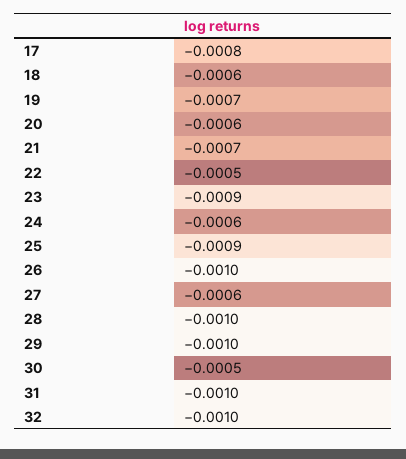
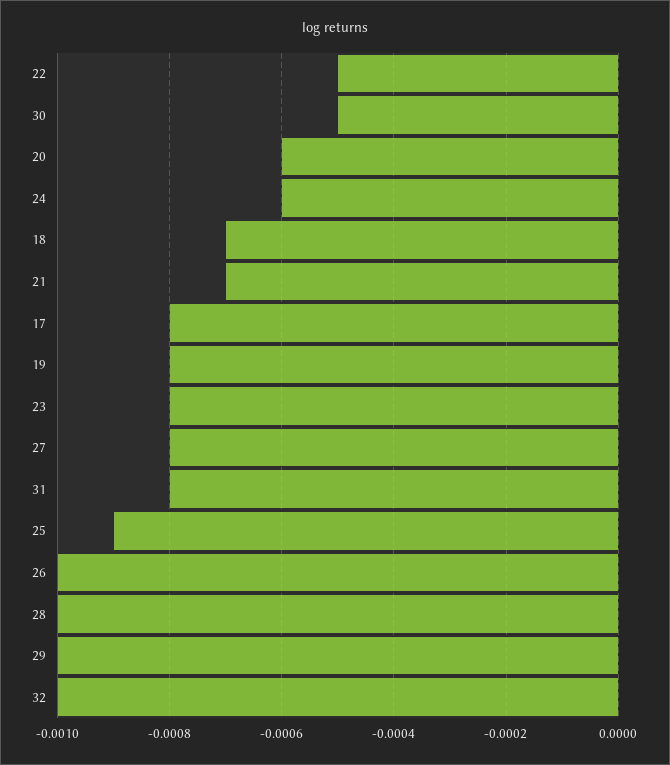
18: -0.0006 -> -0.0007
19: -0.0007 -> -0.0008
23: -0.0009 -> -0.0008
27: -0.0006 -> -0.0008
31: -0.001 -> -0.0008

